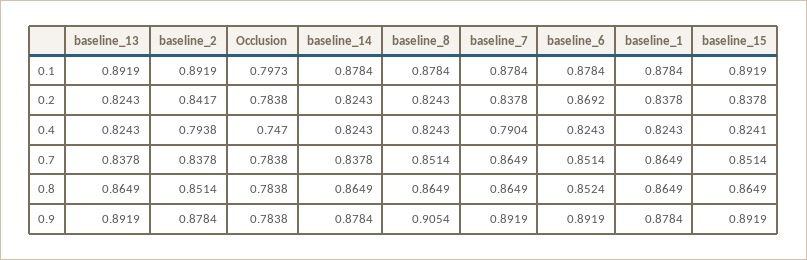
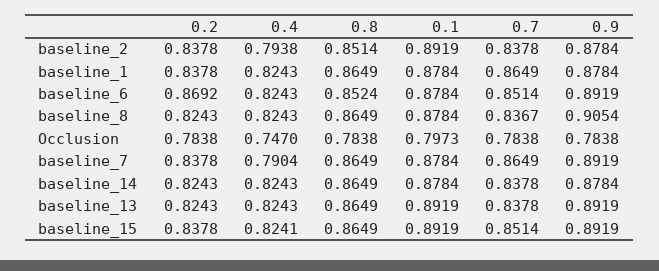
baseline_2, 0.2: 0.8417 -> 0.8378
baseline_8, 0.7: 0.8514 -> 0.8367

